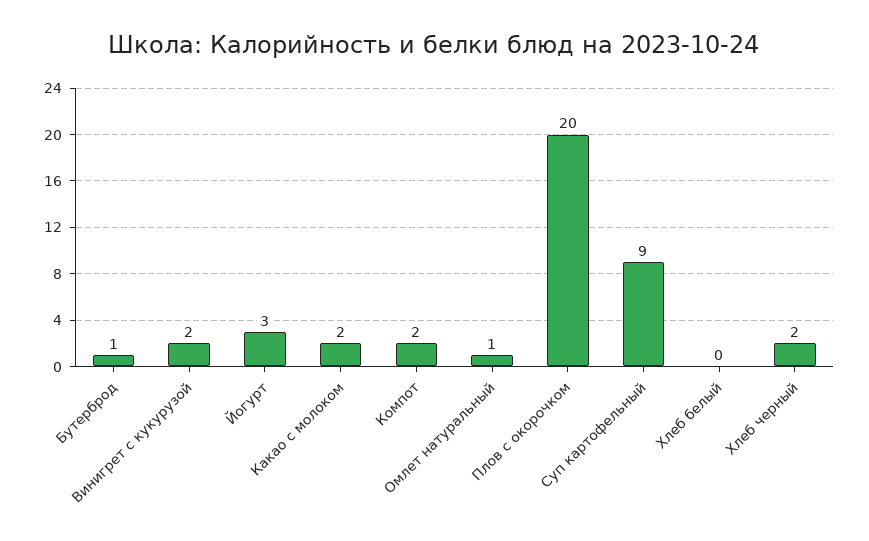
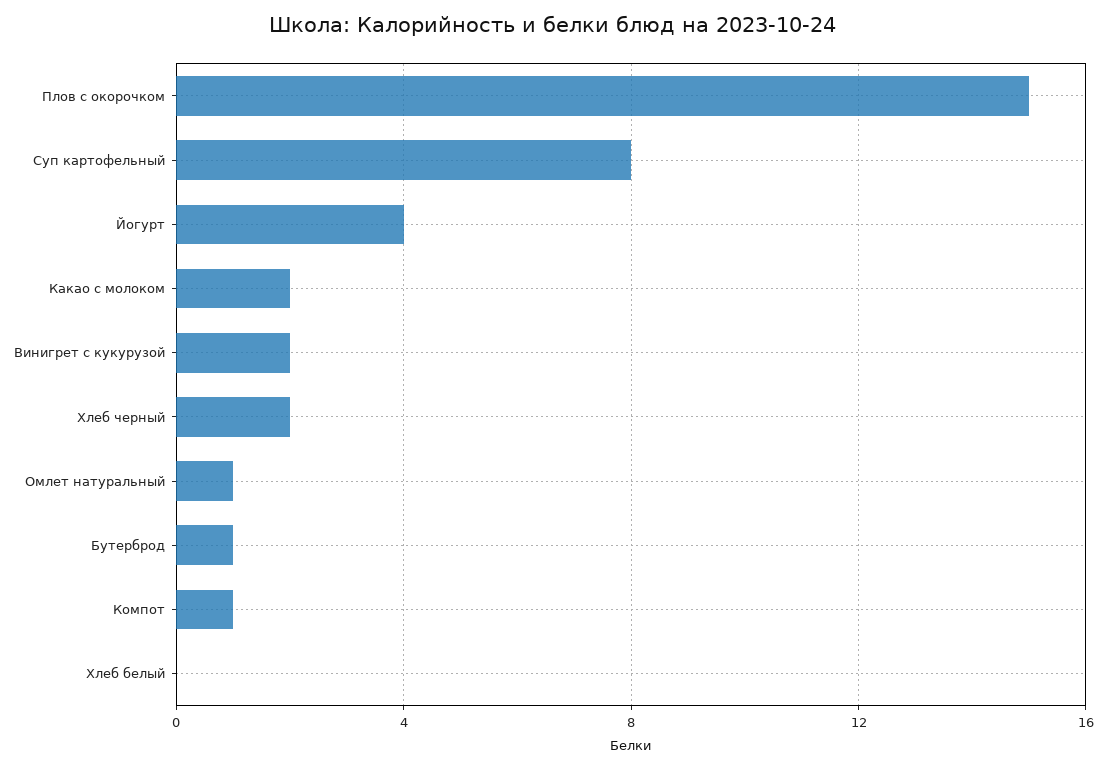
Йогурт: 3 -> 4
Компот: 2 -> 1
Плов с окорочком: 20 -> 15
Суп картофельный: 9 -> 8

